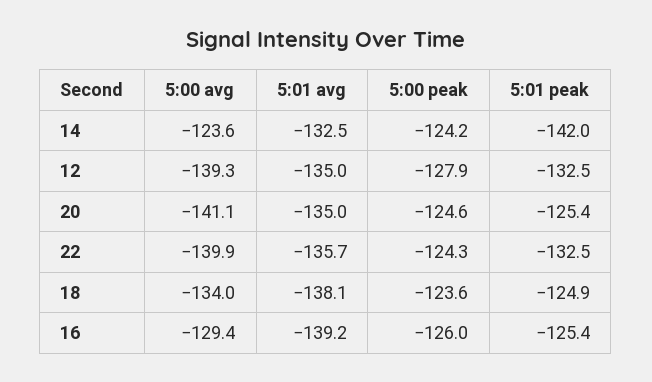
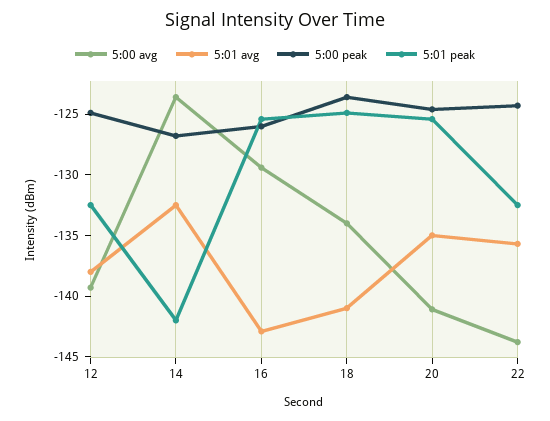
5:00 peak, 14: -124.2 -> -127
5:01 avg, 12: -135 -> -138
5:00 peak, 12: -127.9 -> -125
5:00 avg, 22: -139.9 -> -144
5:01 avg, 18: -138.1 -> -141
5:01 avg, 16: -139.2 -> -143

